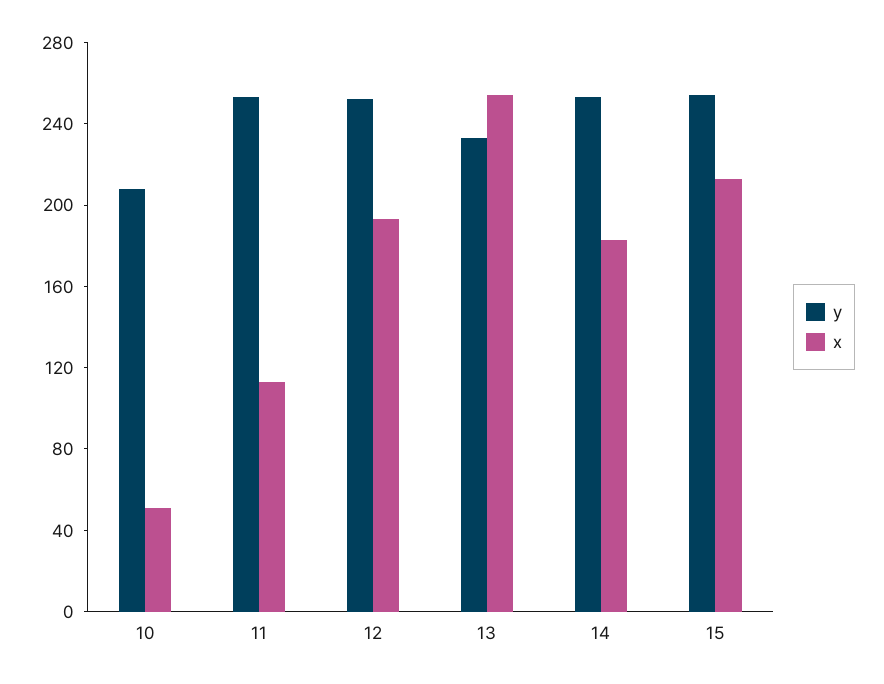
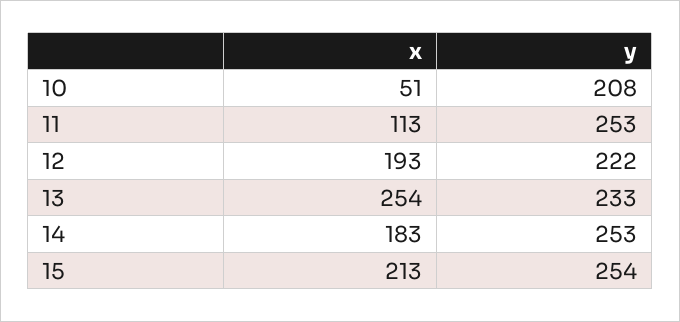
y, 12: 250 -> 222

